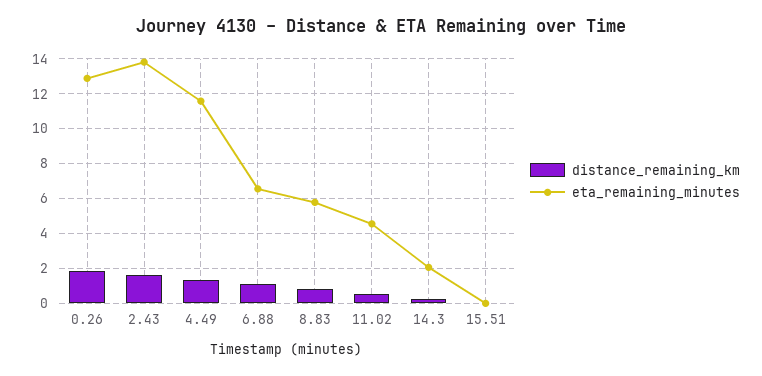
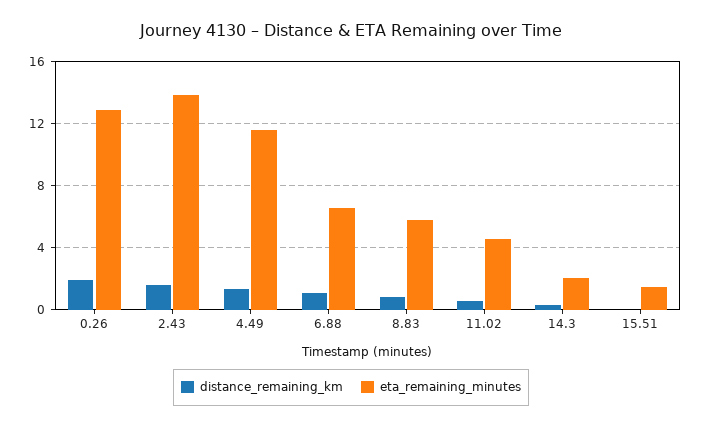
eta_remaining_minutes, 15.51: 0 -> 1.5

